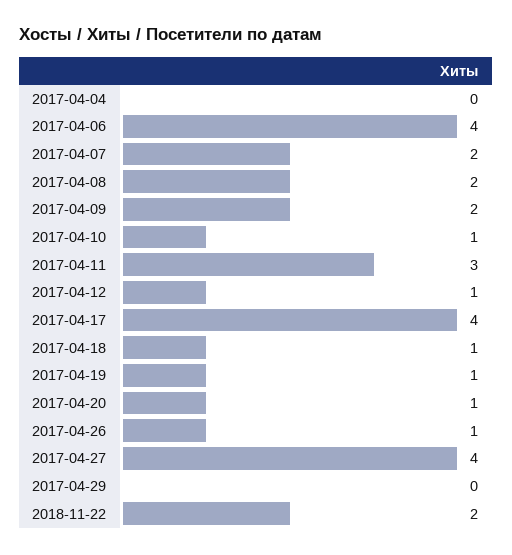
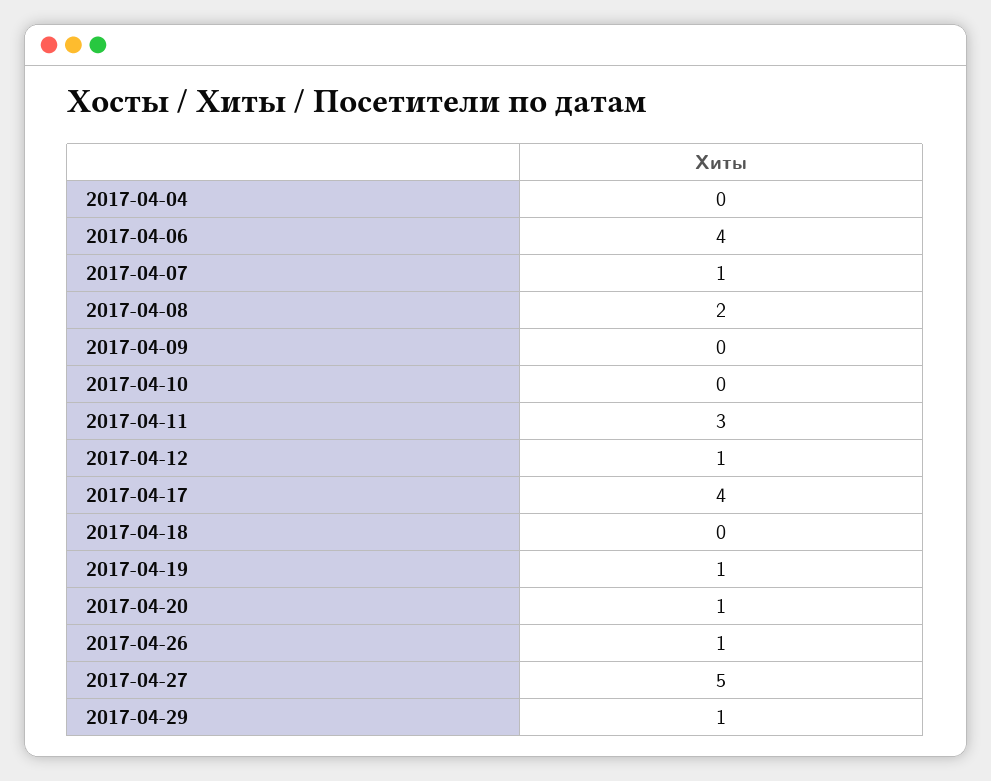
2017-04-07: 2 -> 1
2017-04-09: 2 -> 0
2017-04-10: 1 -> 0
2017-04-18: 1 -> 0
2017-04-27: 4 -> 5
2017-04-29: 0 -> 1
2018-11-22: 2 -> none

